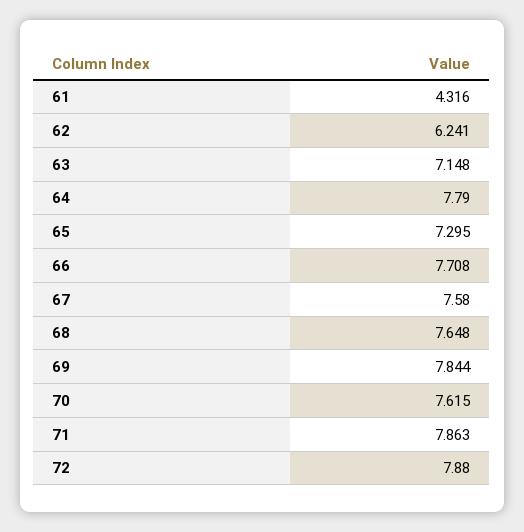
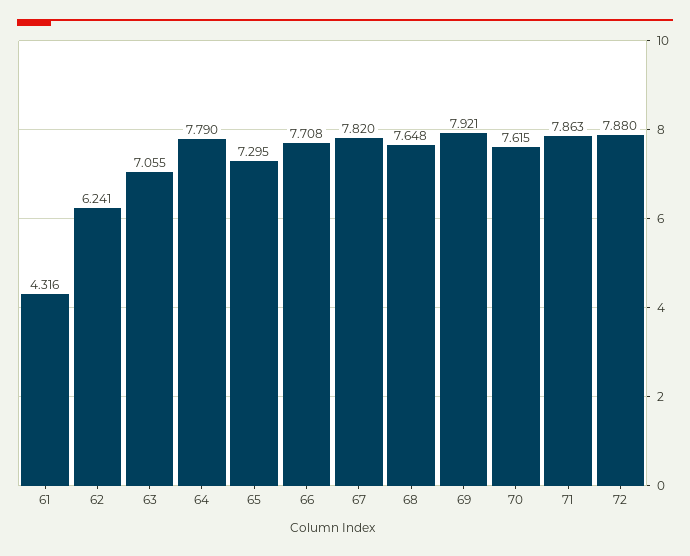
63: 7.148 -> 7.055
67: 7.58 -> 7.82
69: 7.844 -> 7.921

